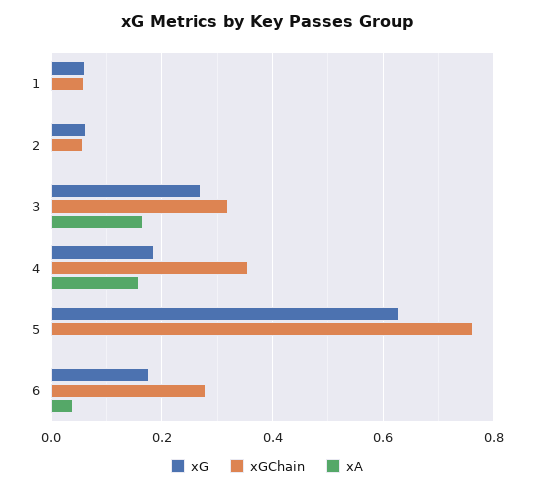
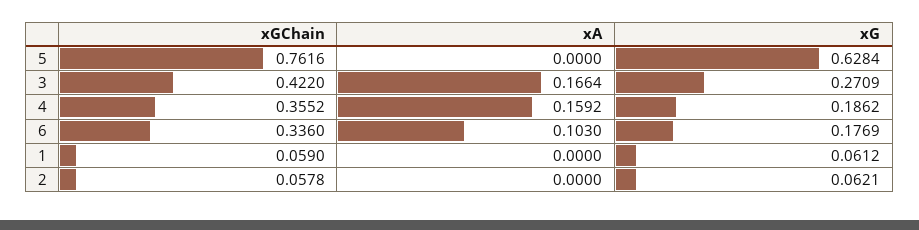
xGChain, 3: 0.32 -> 0.422
xGChain, 6: 0.28 -> 0.336
xA, 6: 0.04 -> 0.103

